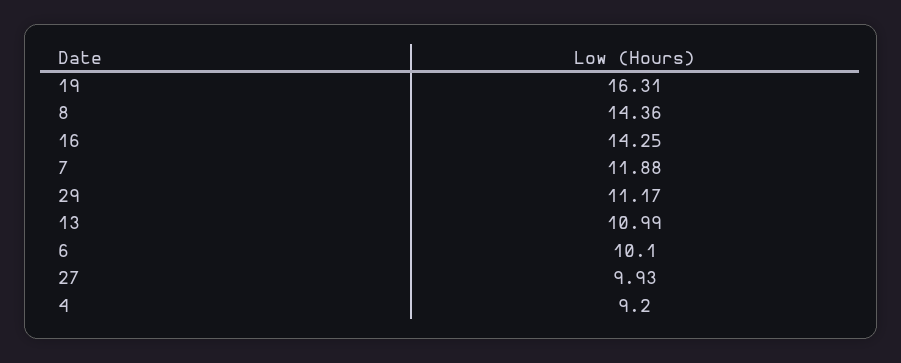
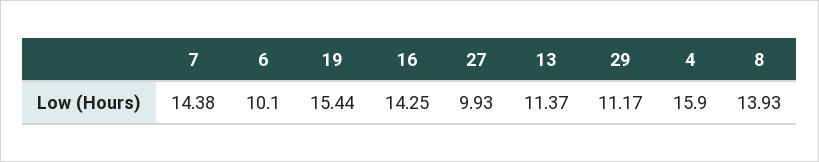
19: 16.31 -> 15.44
8: 14.36 -> 13.93
7: 11.88 -> 14.38
13: 10.99 -> 11.37
4: 9.2 -> 15.9

